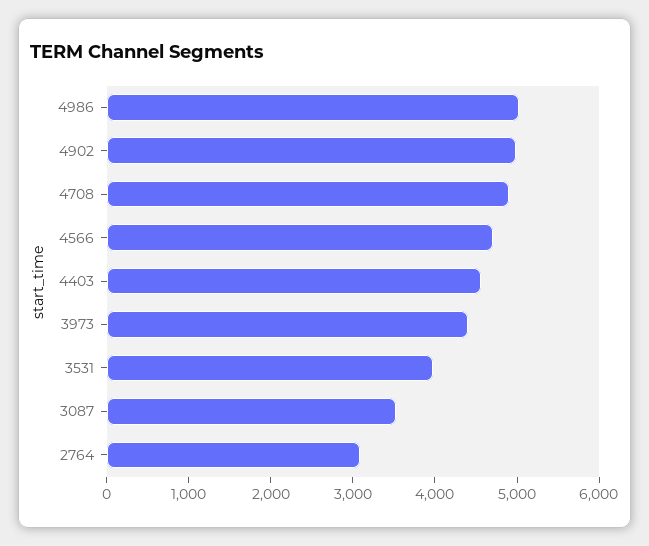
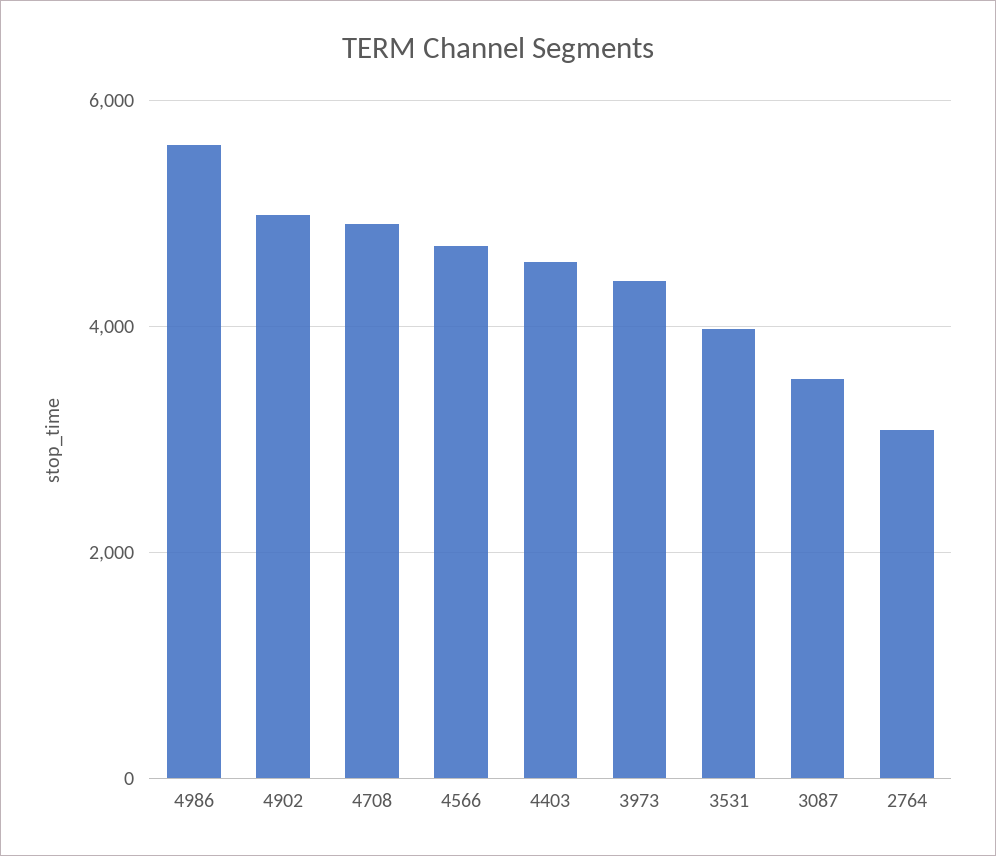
4986: 5000 -> 5600

